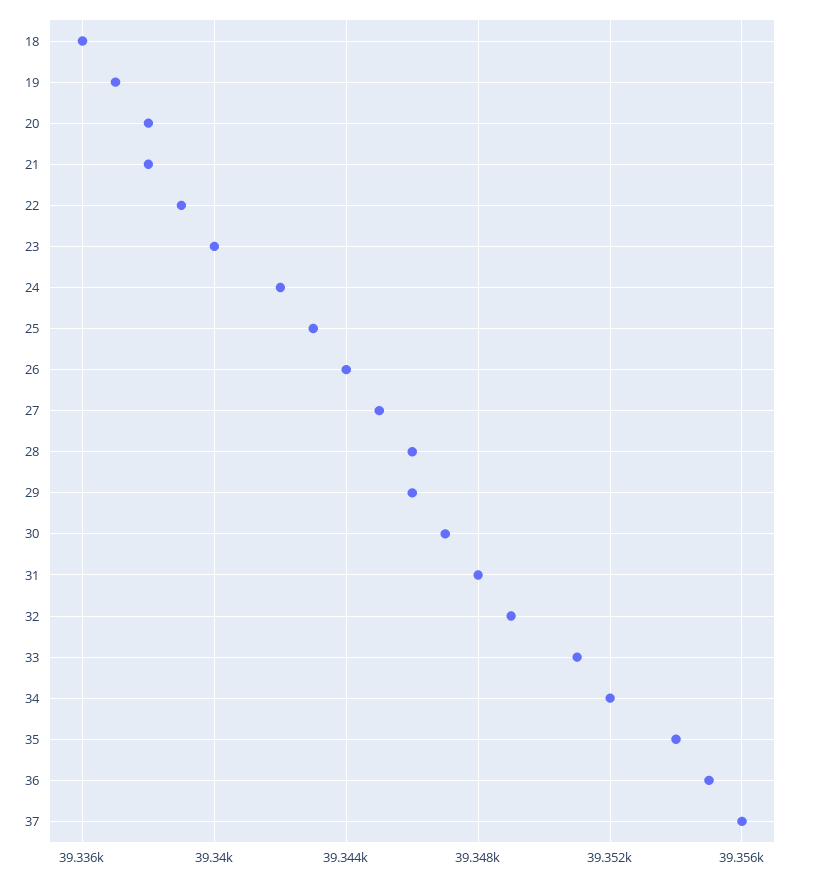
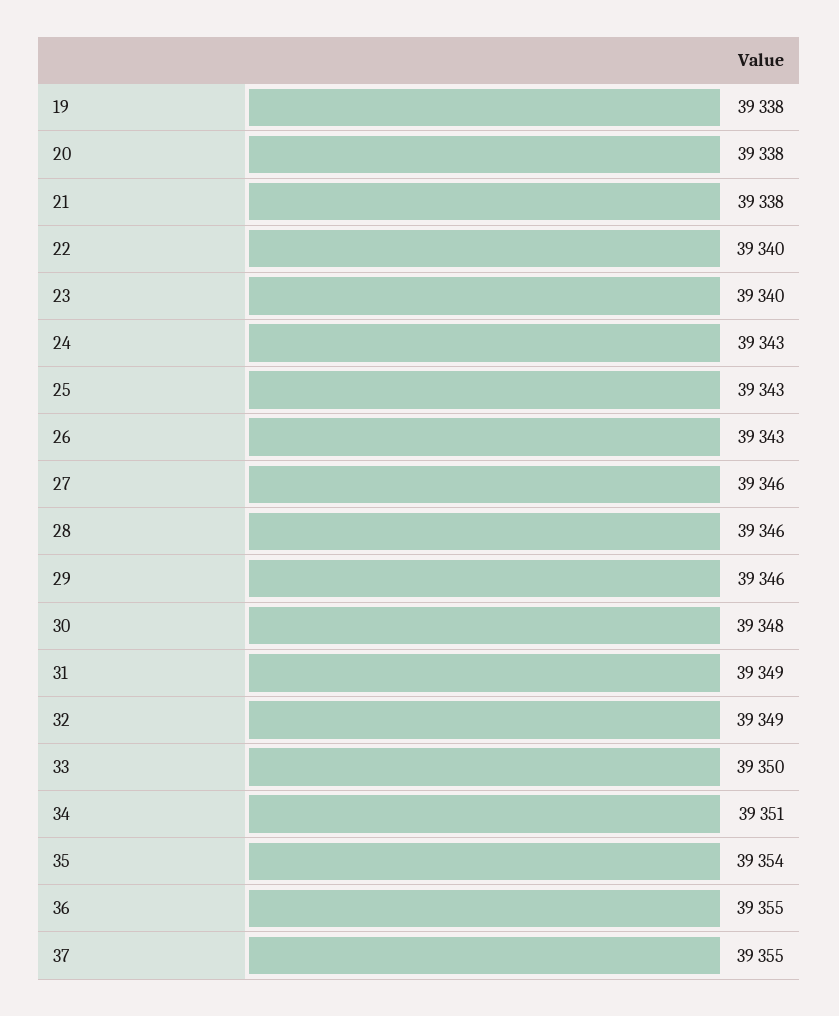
18: 39336 -> none
19: 39337 -> 39338
22: 39339 -> 39340
24: 39342 -> 39343
26: 39344 -> 39343
27: 39345 -> 39346
30: 39347 -> 39348
31: 39348 -> 39349
33: 39351 -> 39350
34: 39352 -> 39351
37: 39356 -> 39355

